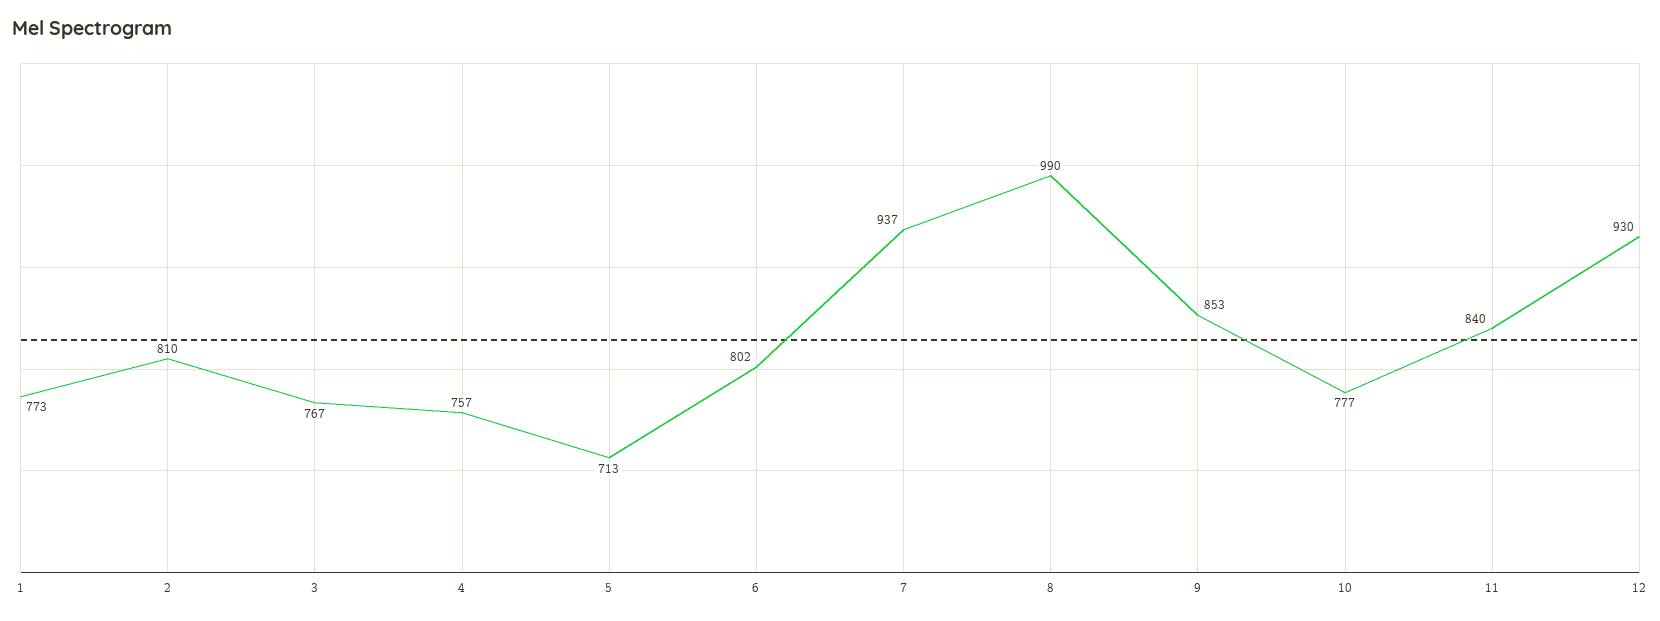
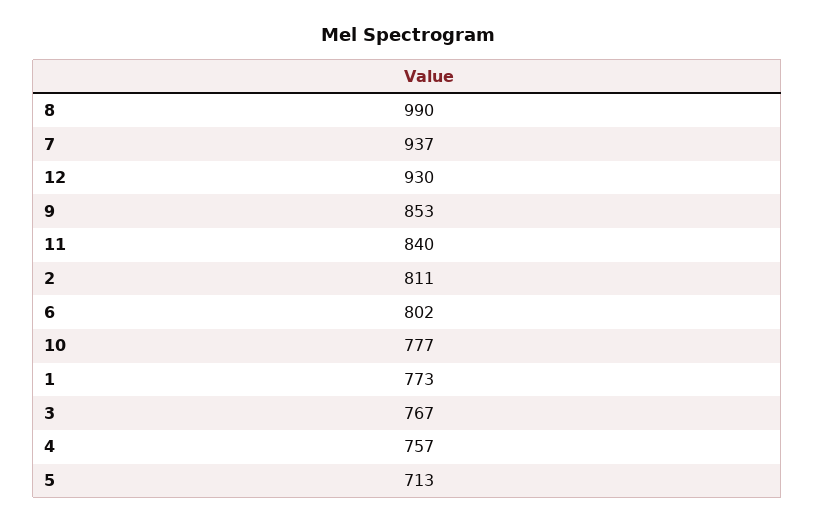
2: 810 -> 811

